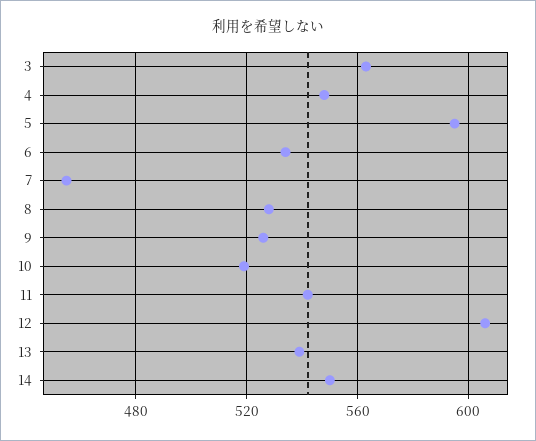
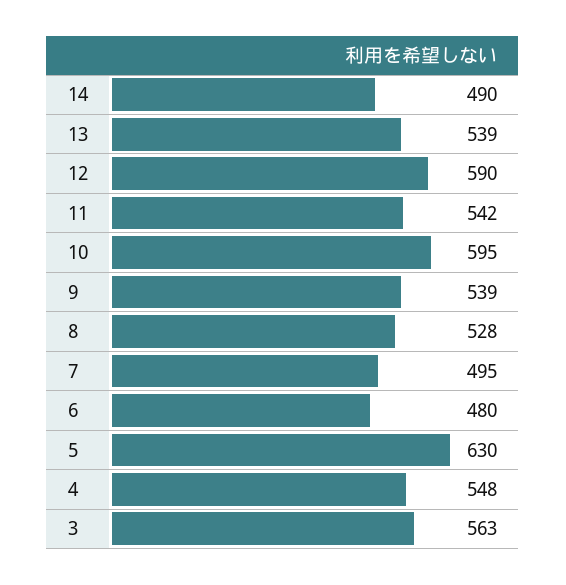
5: 595 -> 630
6: 535 -> 480
7: 455 -> 495
9: 525 -> 539
10: 520 -> 595
12: 605 -> 590
14: 550 -> 490

